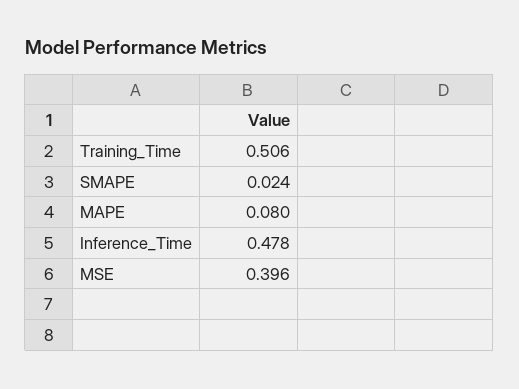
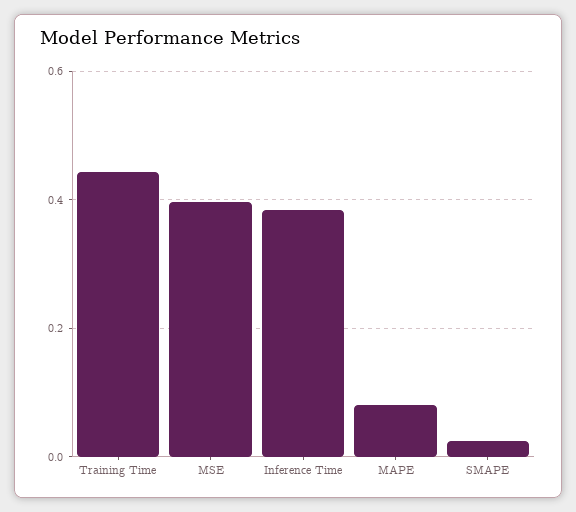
Training_Time: 0.506 -> 0.44
Inference_Time: 0.478 -> 0.38

